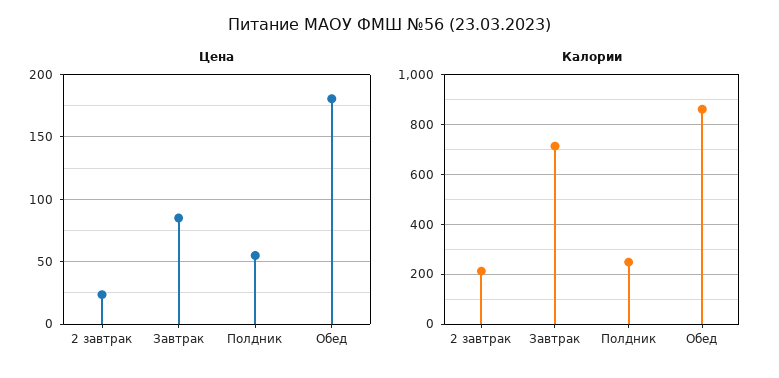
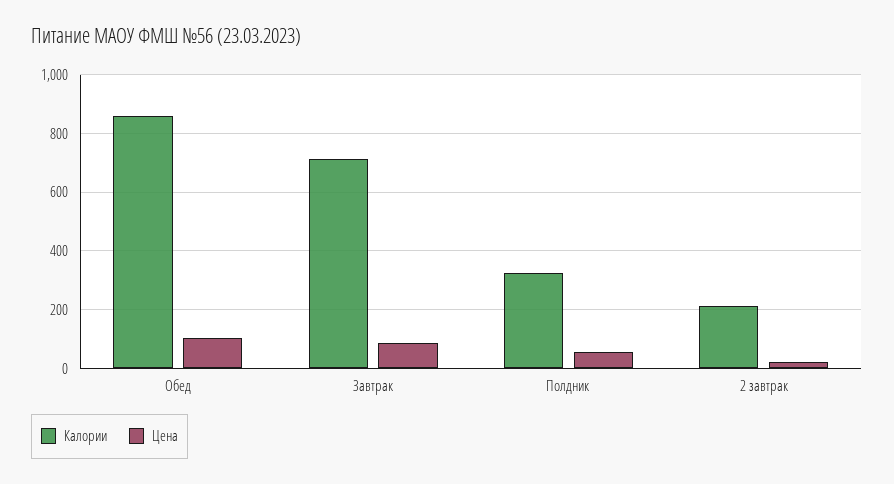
Цена, Обед: 180 -> 100
Калории, Полдник: 250 -> 325

